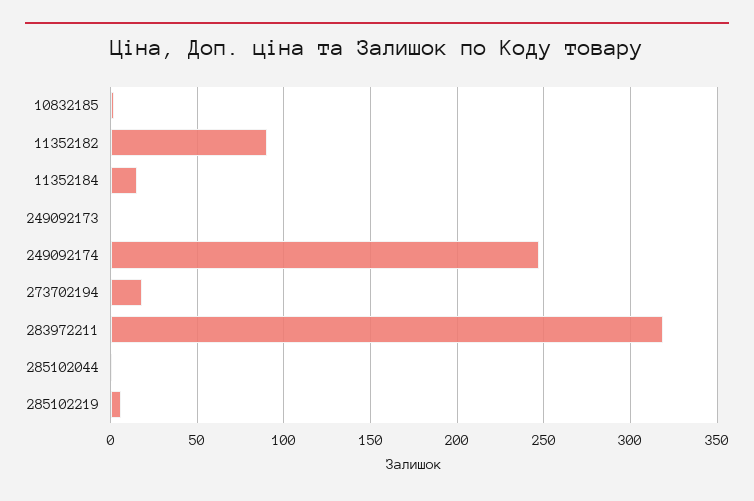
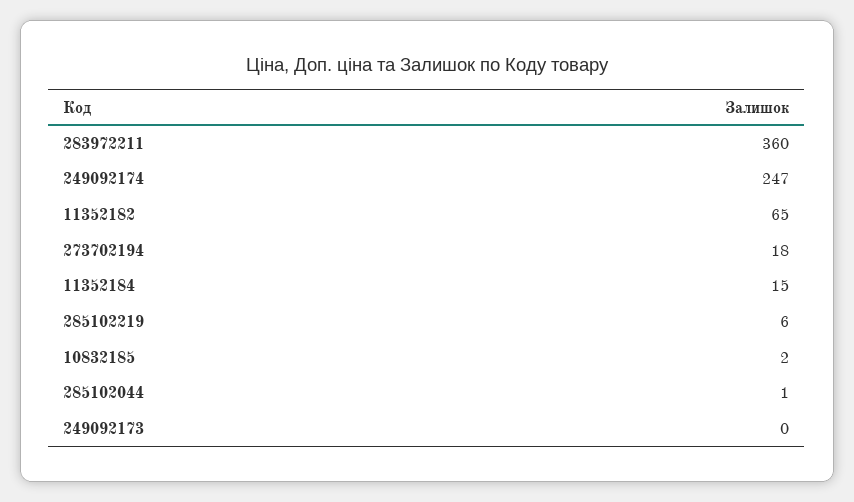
11352182: 90 -> 65
283972211: 320 -> 360

